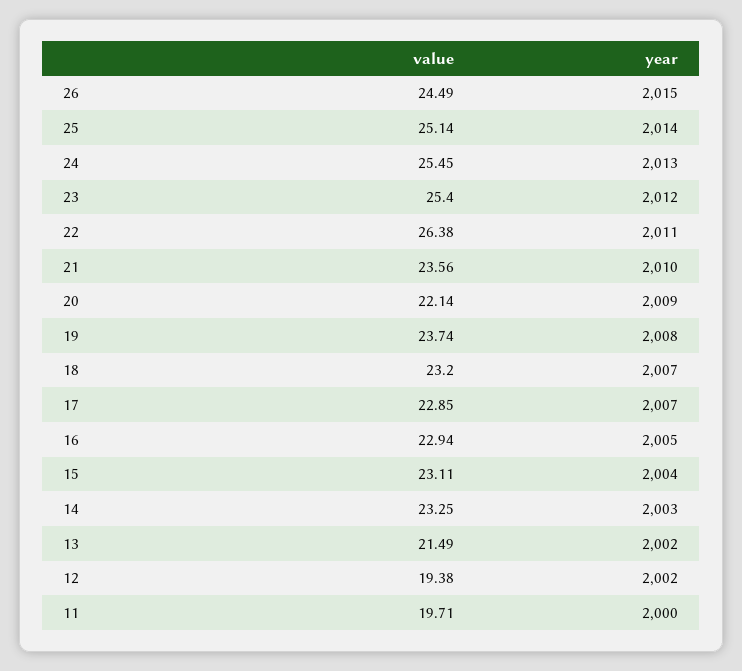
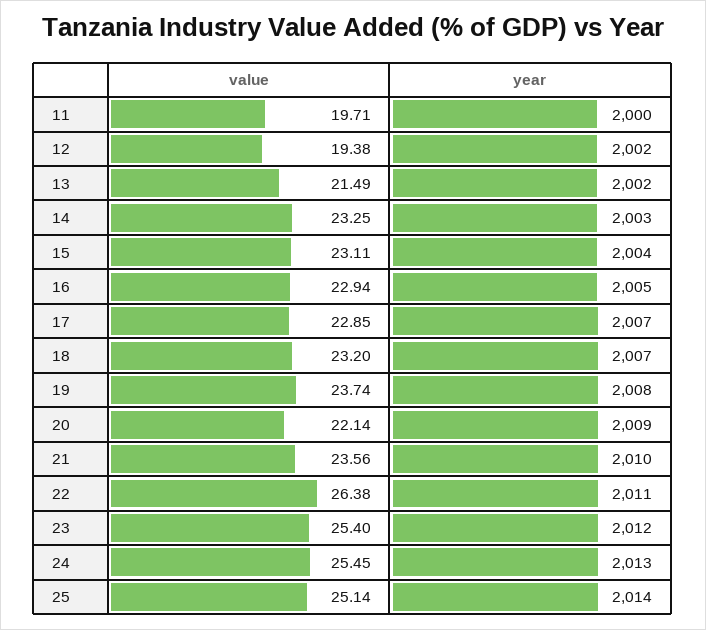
value, 26: 24.49 -> none
year, 26: 2015 -> none

